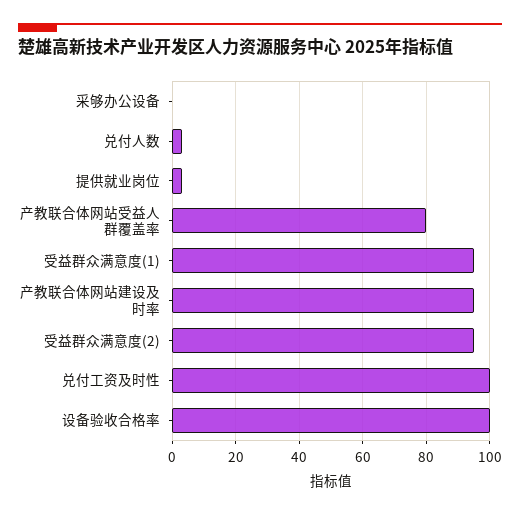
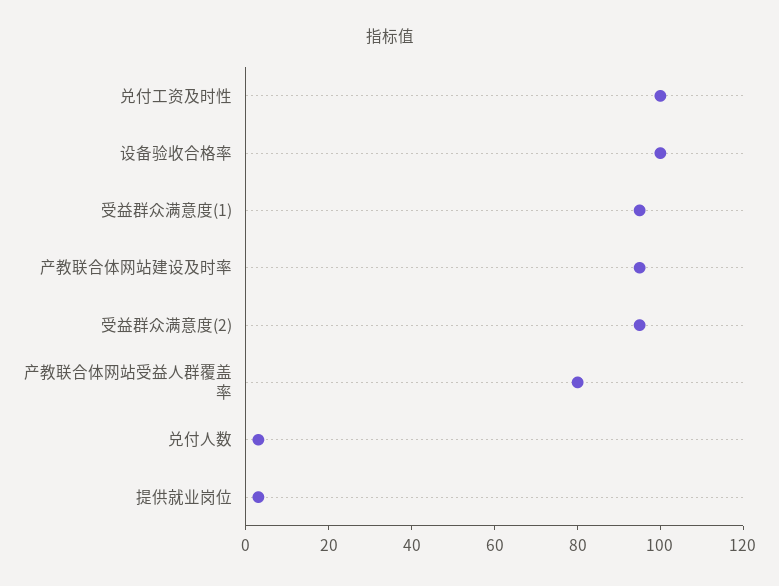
采够办公设备: 0 -> none

